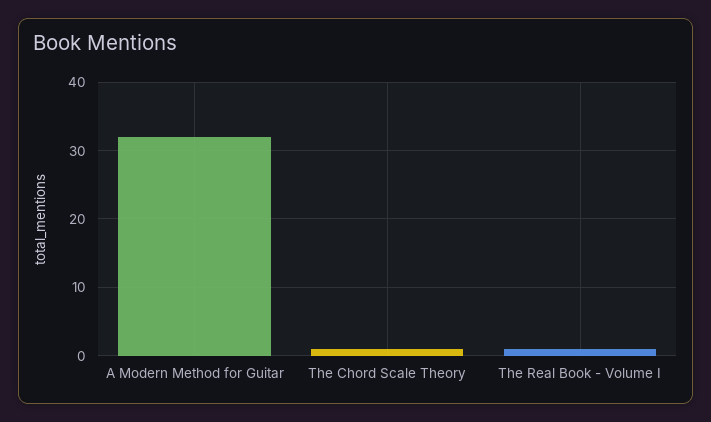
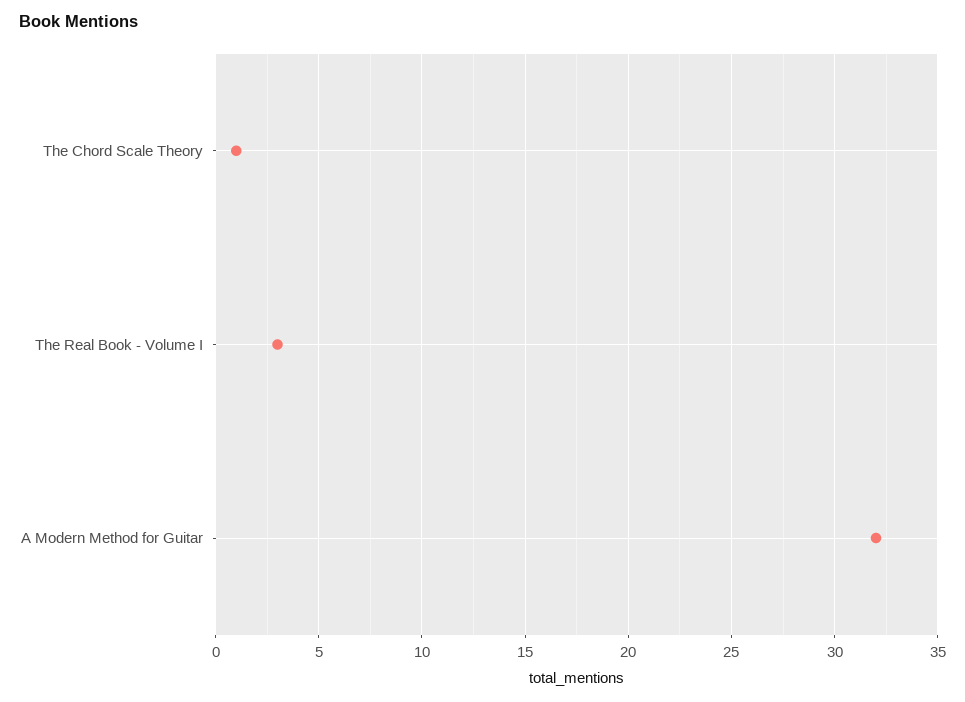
The Real Book - Volume I: 1 -> 3

